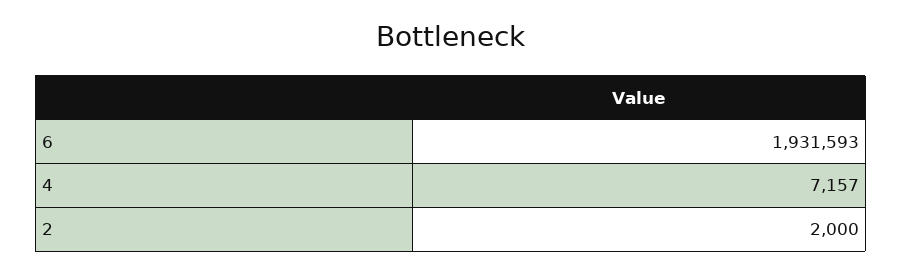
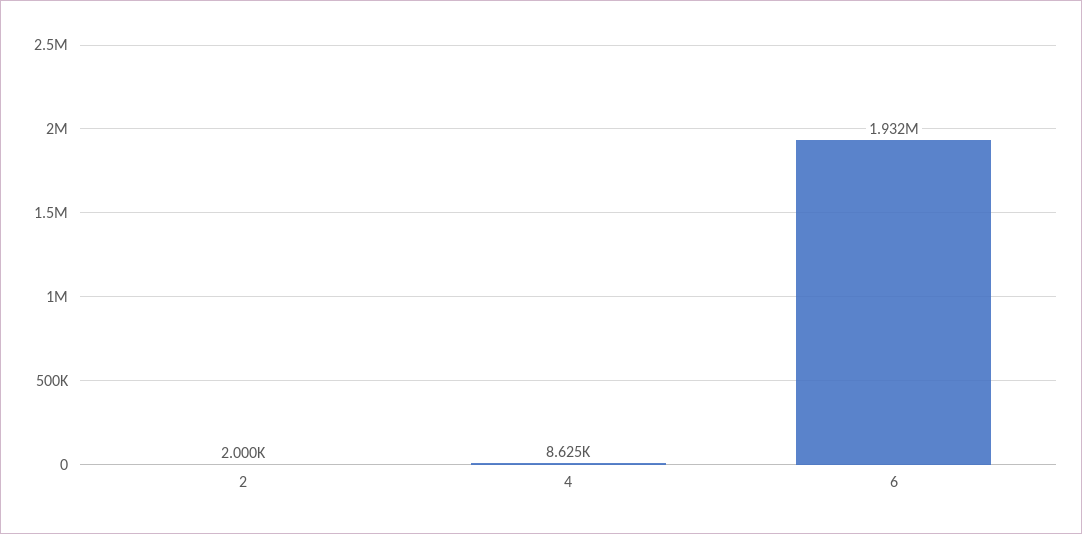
4: 7157 -> 8625

